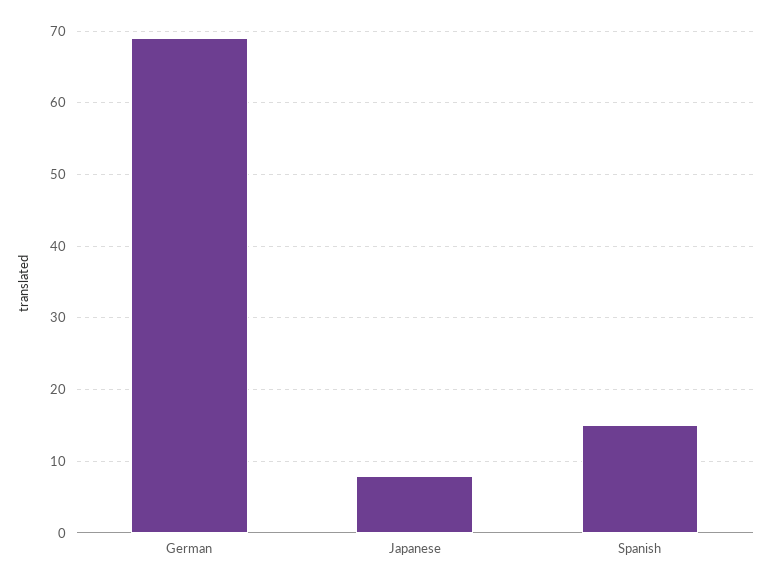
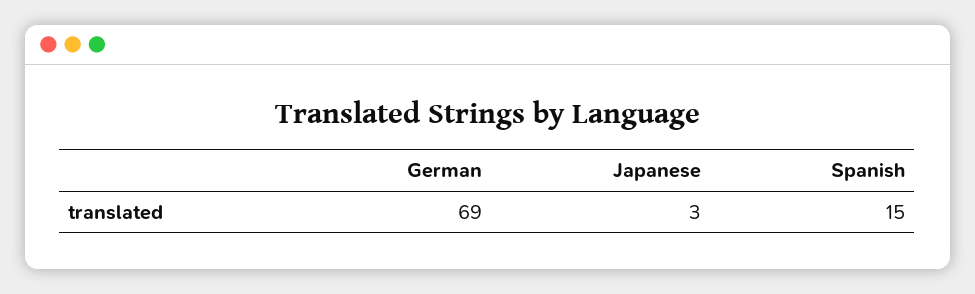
Japanese: 8 -> 3

